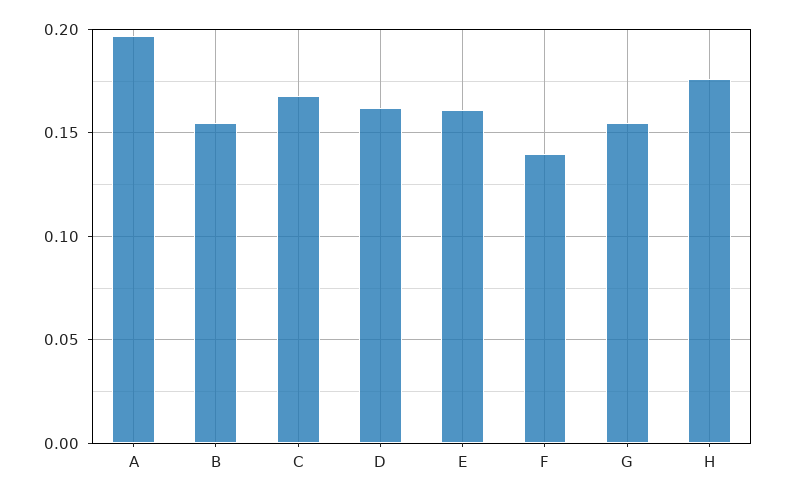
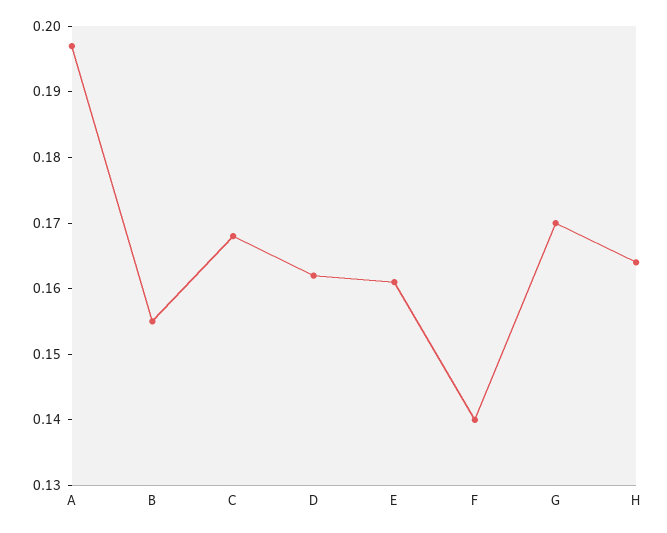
G: 0.155 -> 0.17
H: 0.175 -> 0.165

